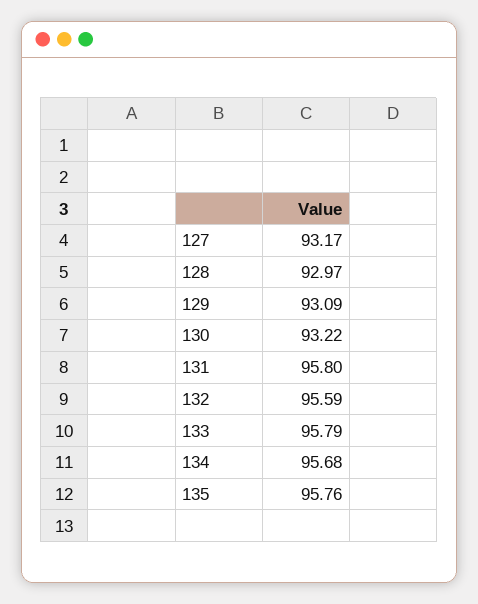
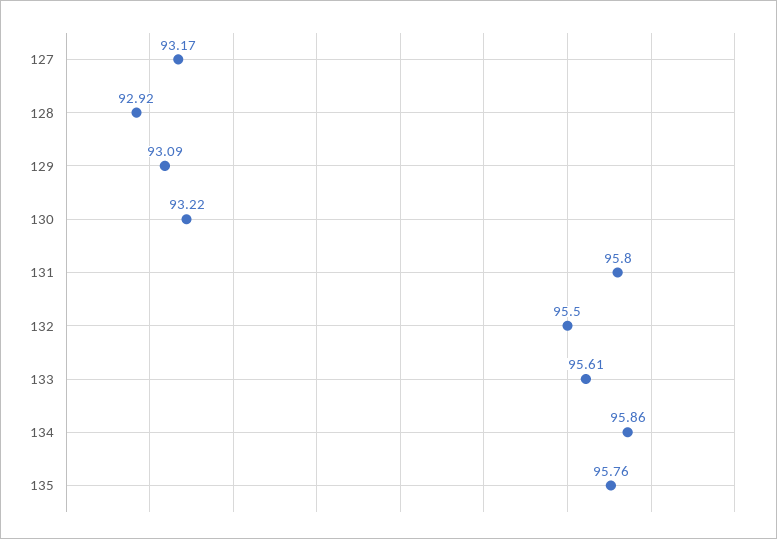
128: 92.97 -> 92.92
132: 95.59 -> 95.5
133: 95.79 -> 95.61
134: 95.68 -> 95.86

